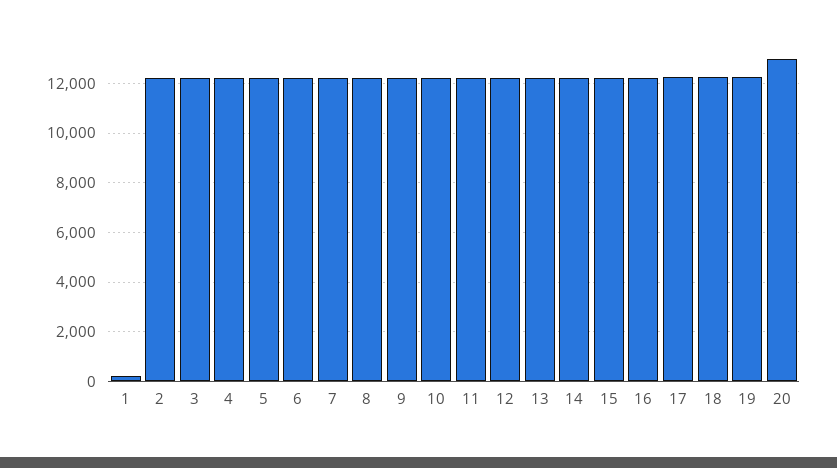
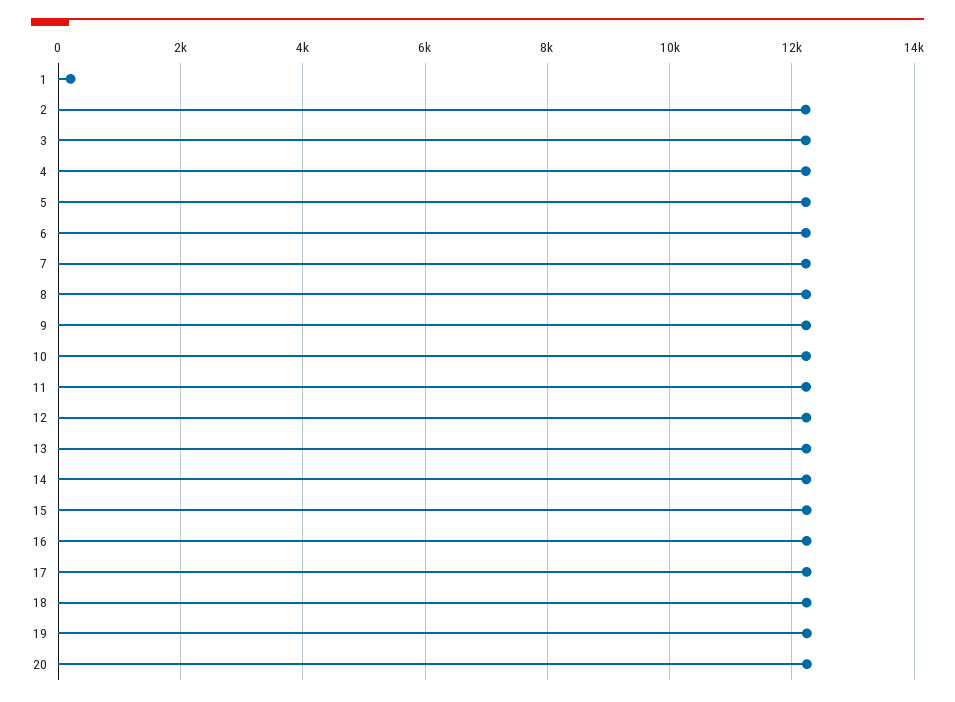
20: 13000 -> 12200

